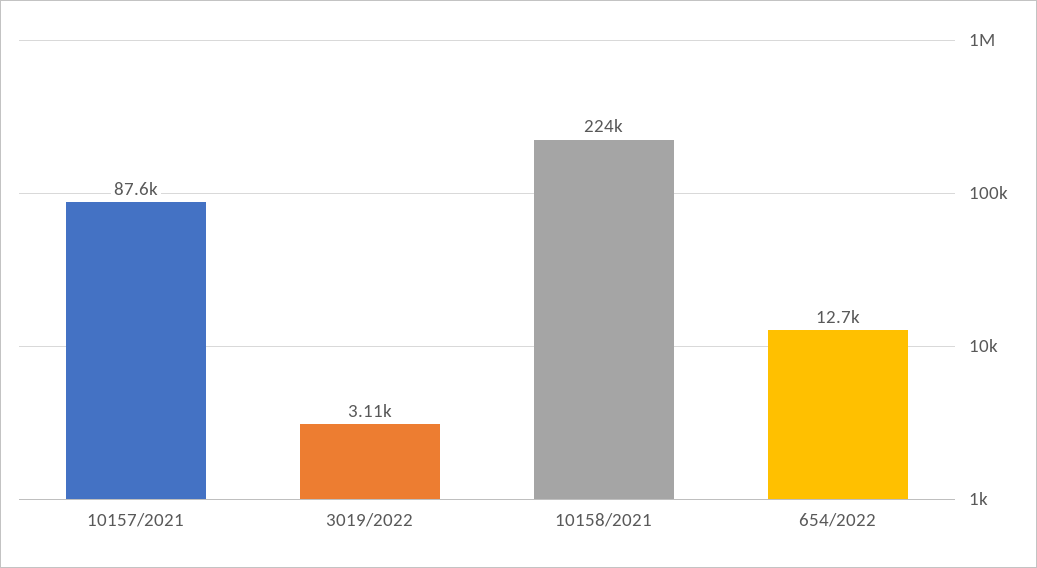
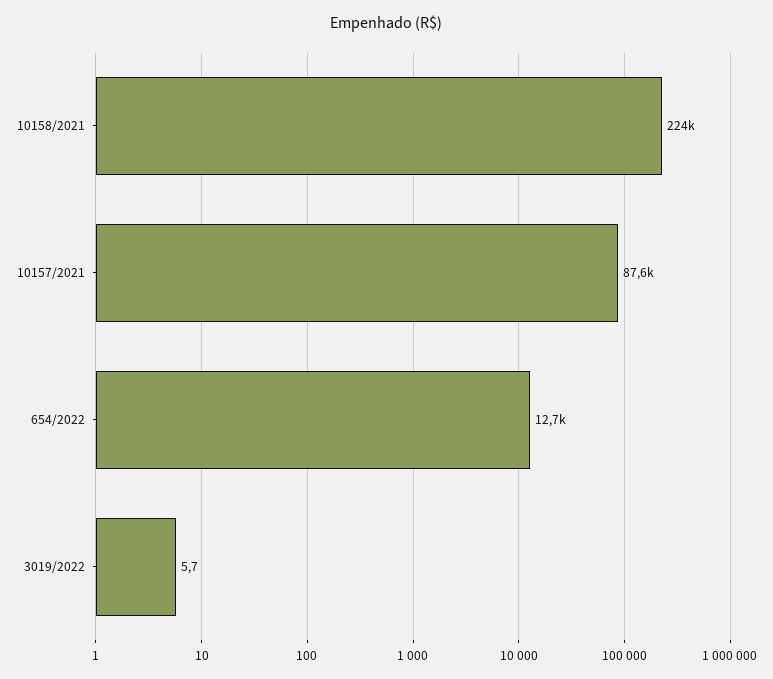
3019/2022: 3110 -> 5.7

